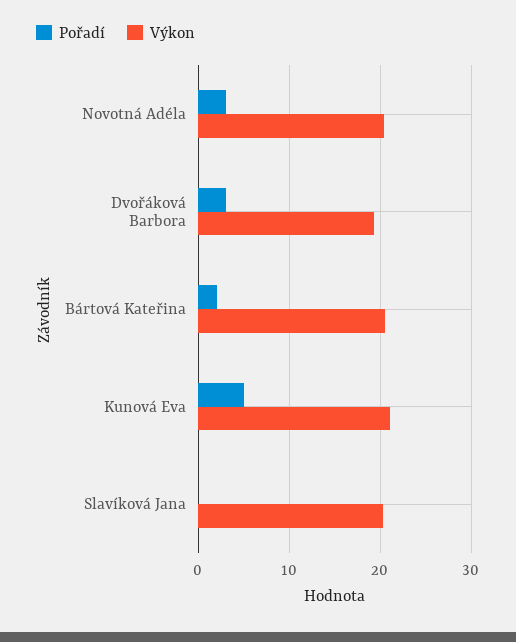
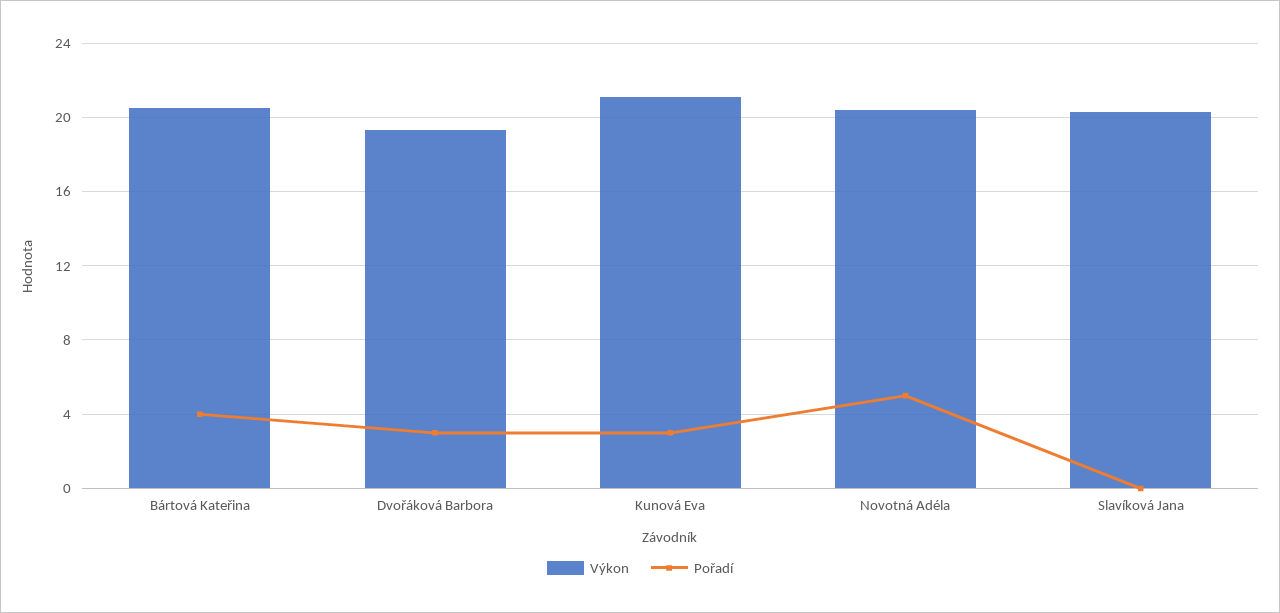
Pořadí, Novotná Adéla: 3 -> 5
Pořadí, Bártová Kateřina: 2 -> 4
Pořadí, Kunová Eva: 5 -> 3

